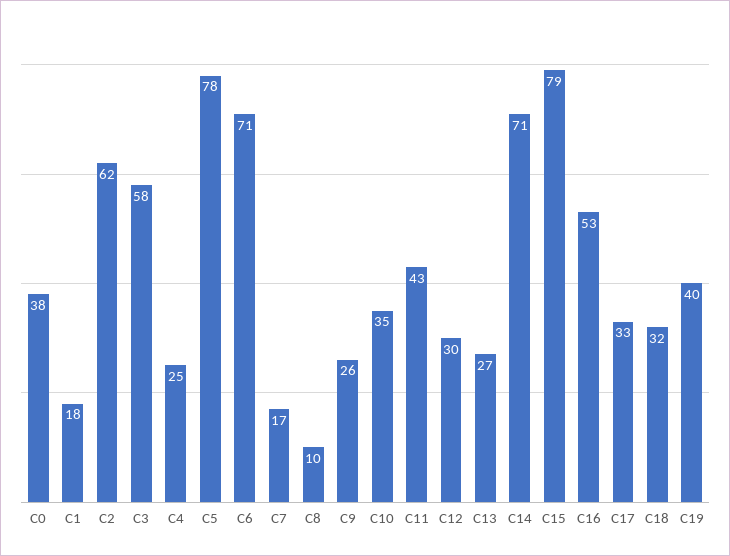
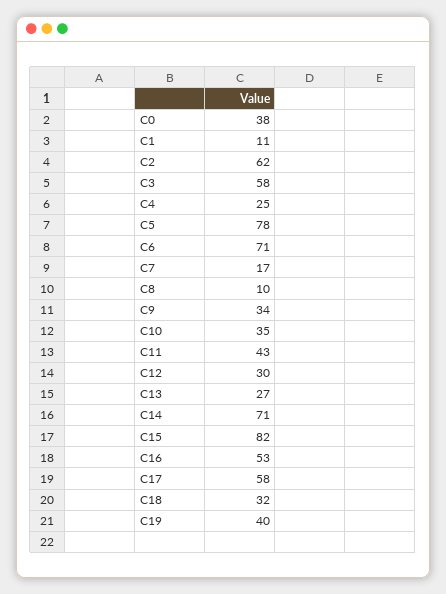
C1: 18 -> 11
C9: 26 -> 34
C15: 79 -> 82
C17: 33 -> 58

